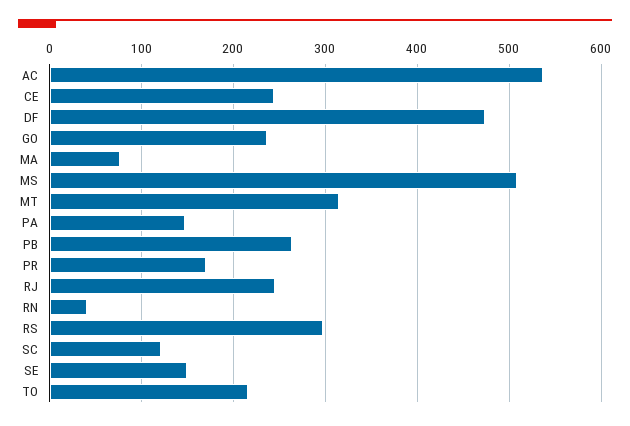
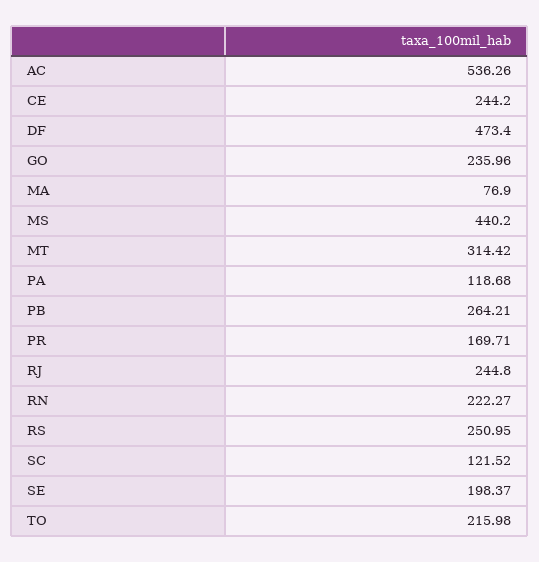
MS: 510 -> 440.2
PA: 150 -> 118.68
RN: 40 -> 222.27
RS: 300 -> 250.95
SE: 150 -> 198.37

